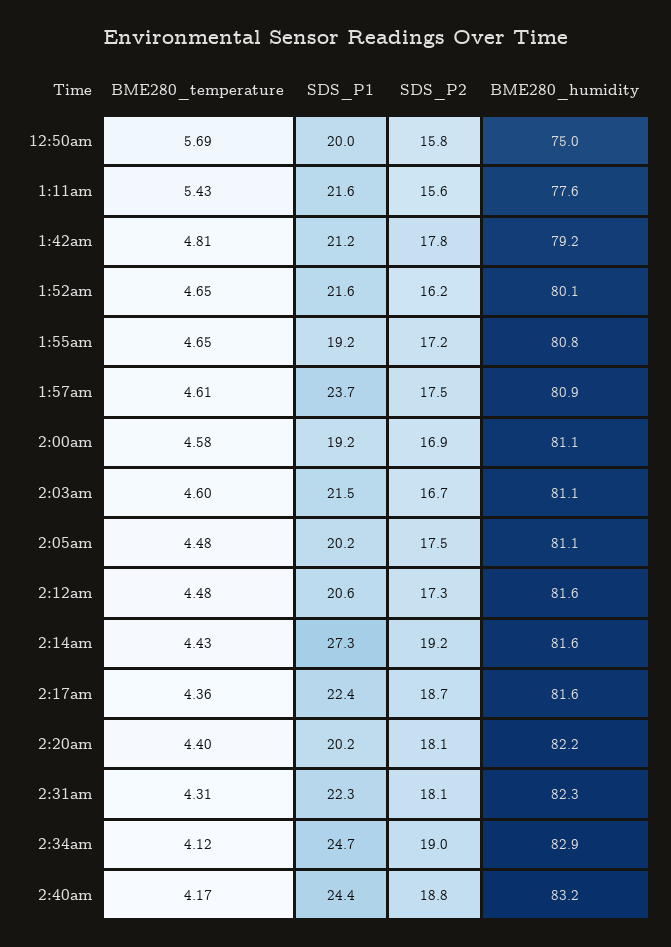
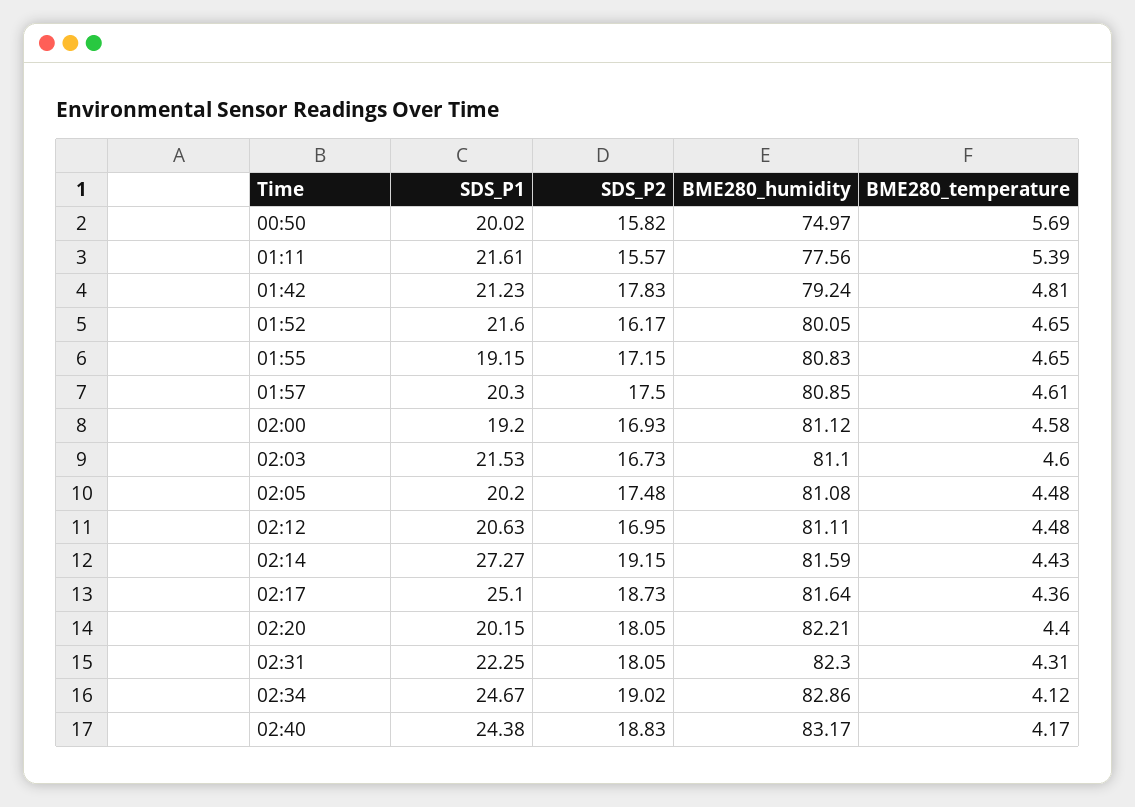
BME280_temperature, 1:11am: 5.43 -> 5.39
SDS_P1, 1:57am: 23.7 -> 20.3
SDS_P2, 2:12am: 17.3 -> 16.95
BME280_humidity, 2:12am: 81.6 -> 81.11
SDS_P1, 2:17am: 22.4 -> 25.1

